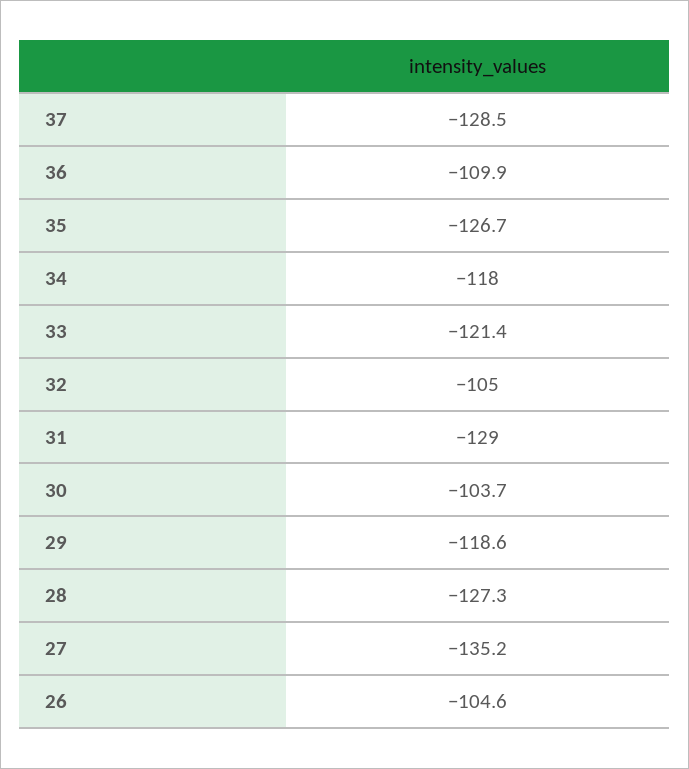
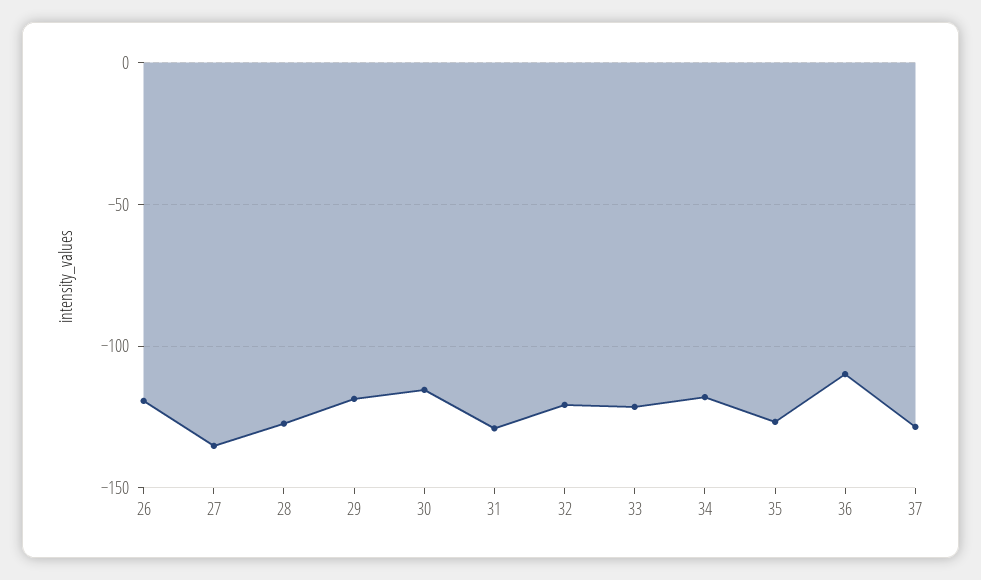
32: -105 -> -120
30: -103.7 -> -115
26: -104.6 -> -120

